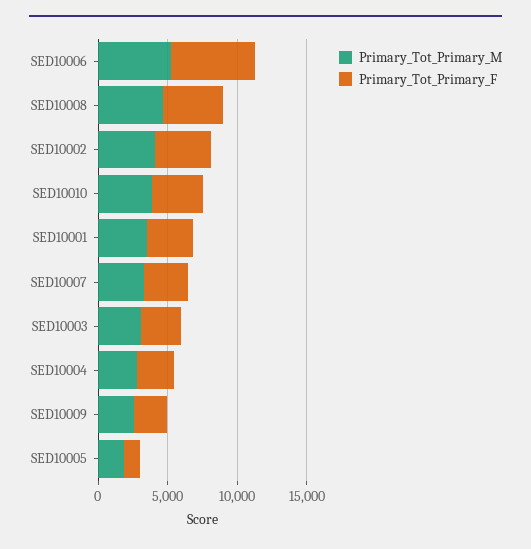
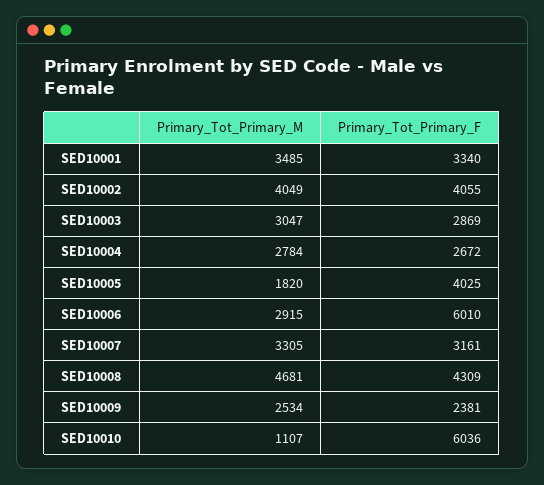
Primary_Tot_Primary_M, SED10006: 5000 -> 2915
Primary_Tot_Primary_M, SED10010: 4000 -> 1107
Primary_Tot_Primary_F, SED10010: 4000 -> 6036
Primary_Tot_Primary_F, SED10005: 1000 -> 4025

